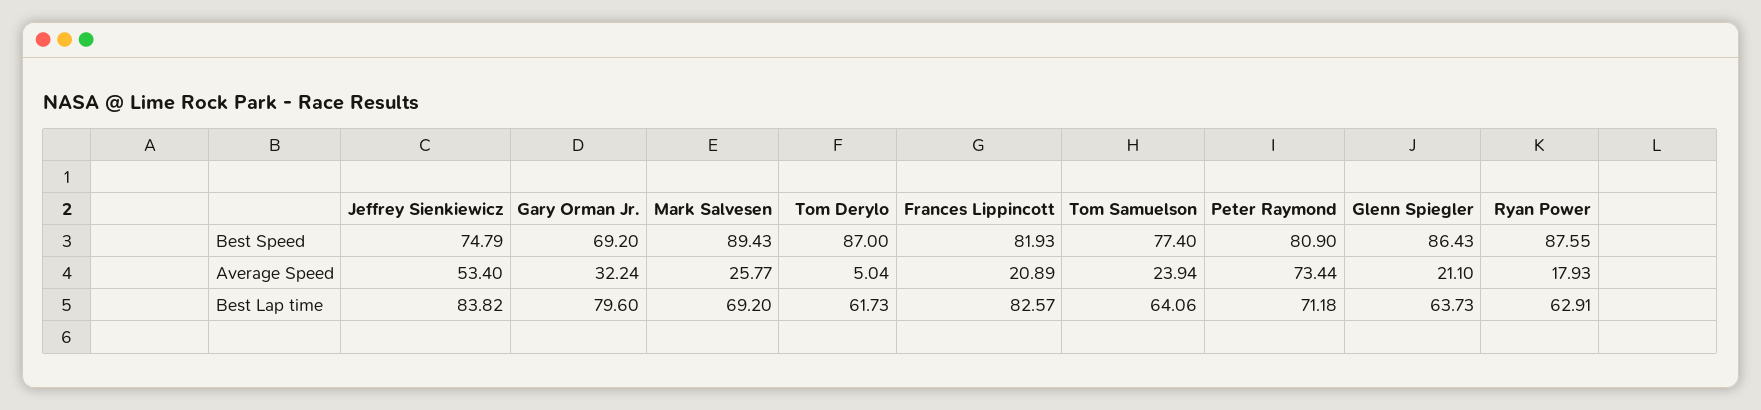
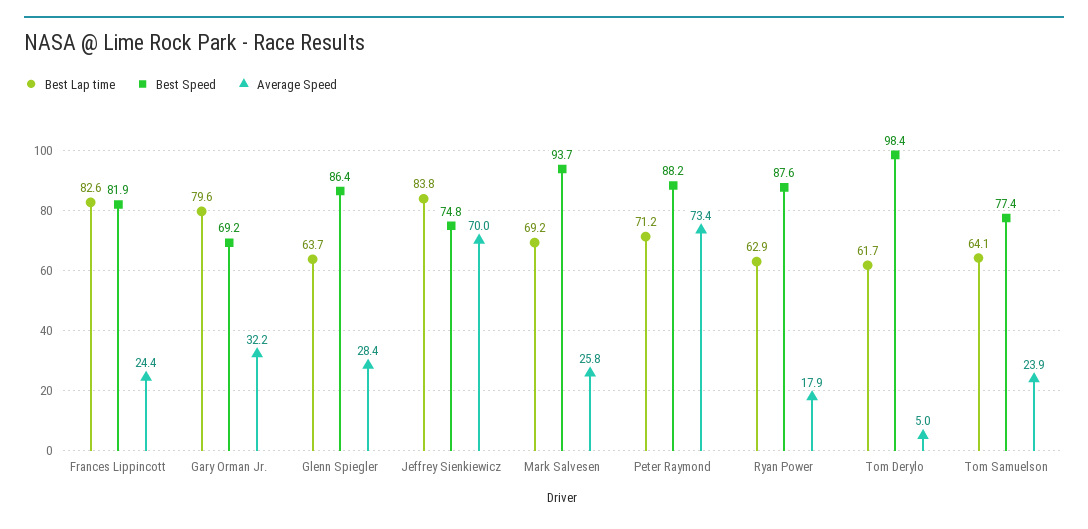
Best Speed, Mark Salvesen: 89.43 -> 93.7
Best Speed, Tom Derylo: 87 -> 98.4
Best Speed, Peter Raymond: 80.9 -> 88.2
Average Speed, Jeffrey Sienkiewicz: 53.4 -> 70
Average Speed, Frances Lippincott: 20.89 -> 24.4
Average Speed, Glenn Spiegler: 21.1 -> 28.4

